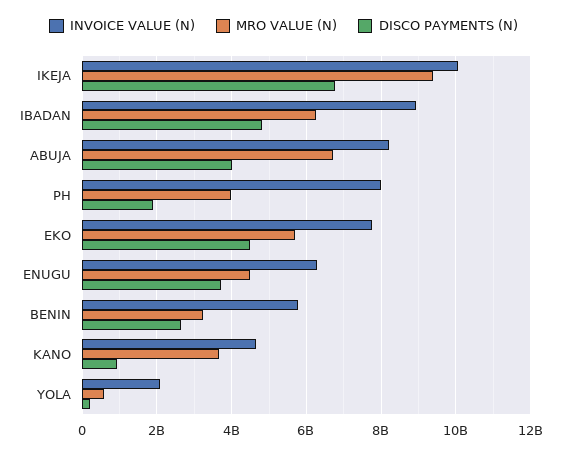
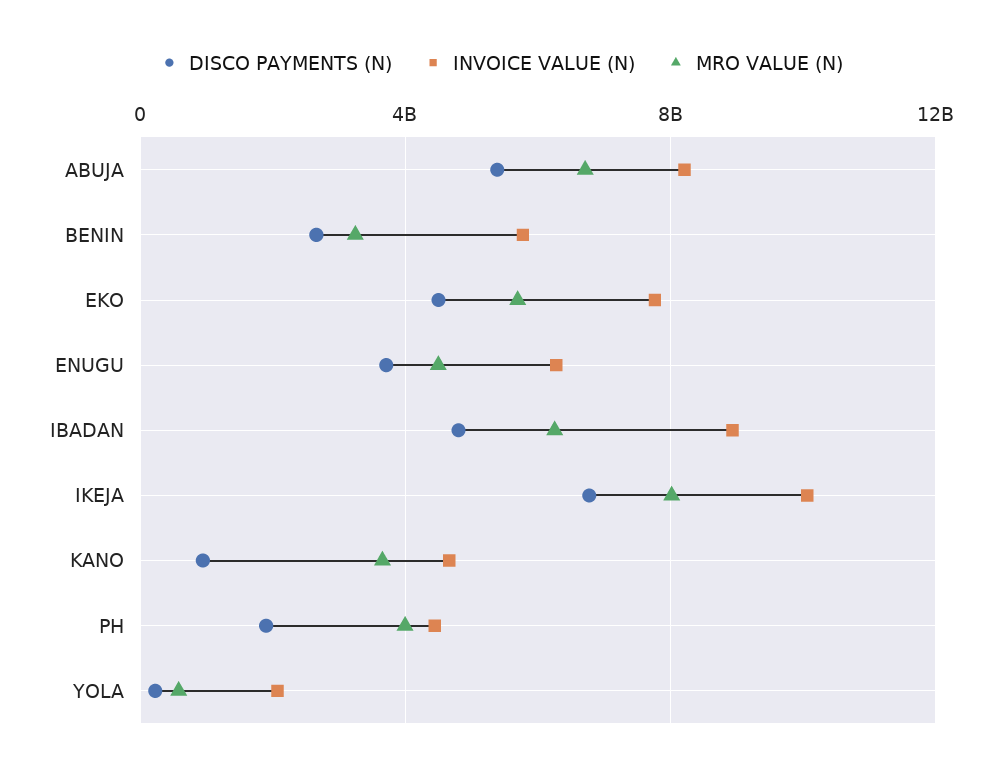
MRO VALUE (N), IKEJA: 9400000000 -> 8000000000
DISCO PAYMENTS (N), ABUJA: 4000000000 -> 5500000000
INVOICE VALUE (N), PH: 8000000000 -> 4500000000

